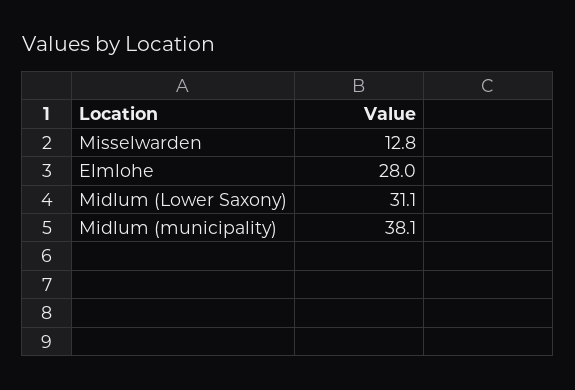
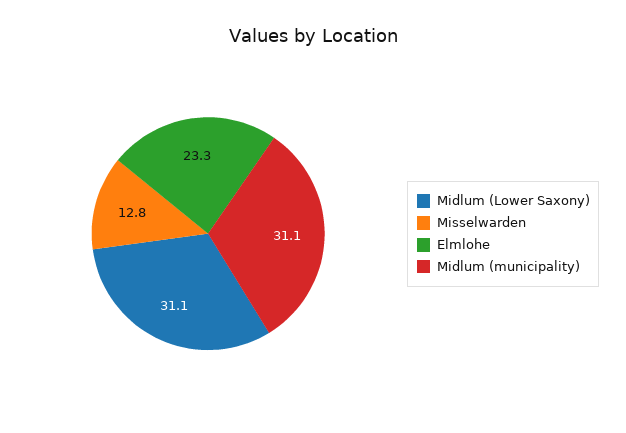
Elmlohe: 28 -> 23.3
Midlum (municipality): 38.1 -> 31.1

